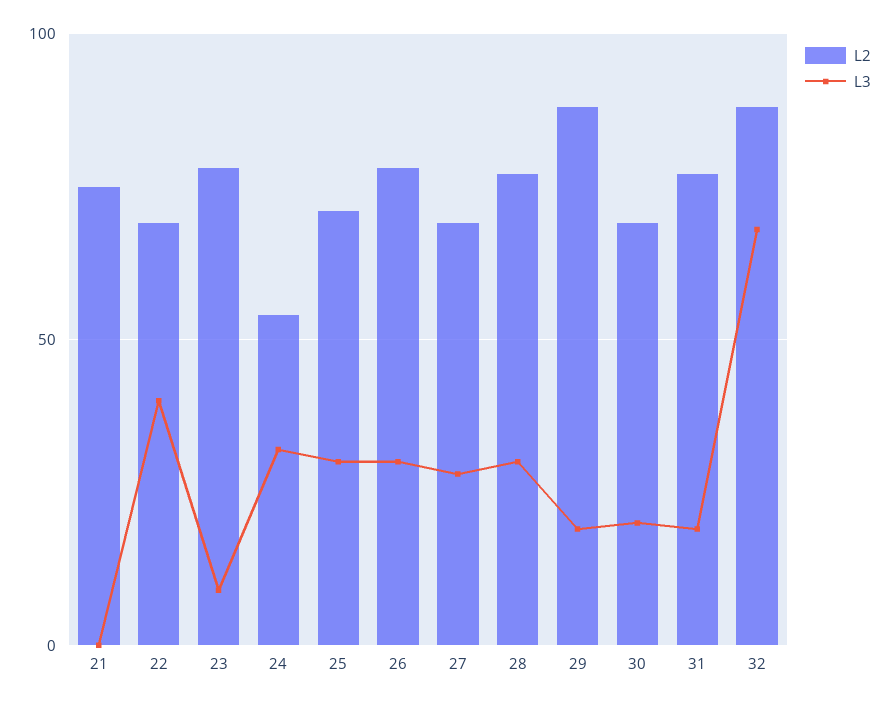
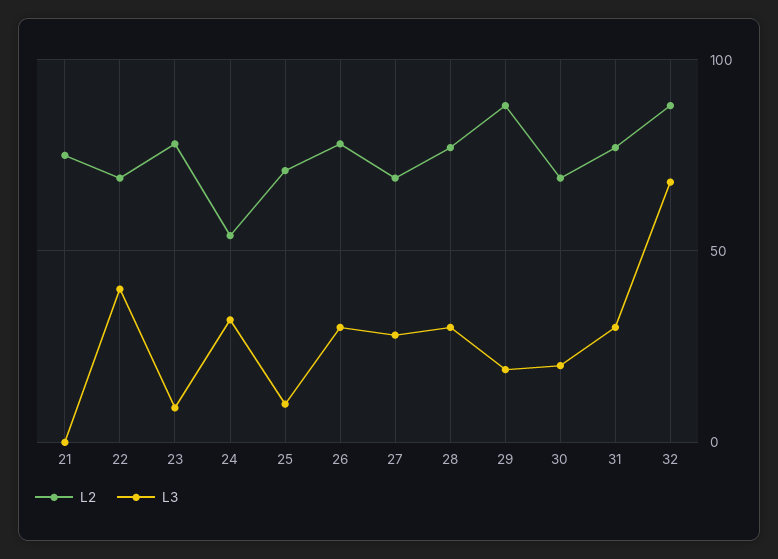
L3, 25: 30 -> 10
L3, 31: 20 -> 30

